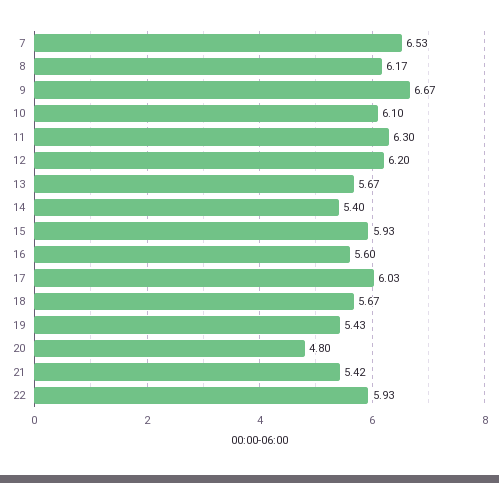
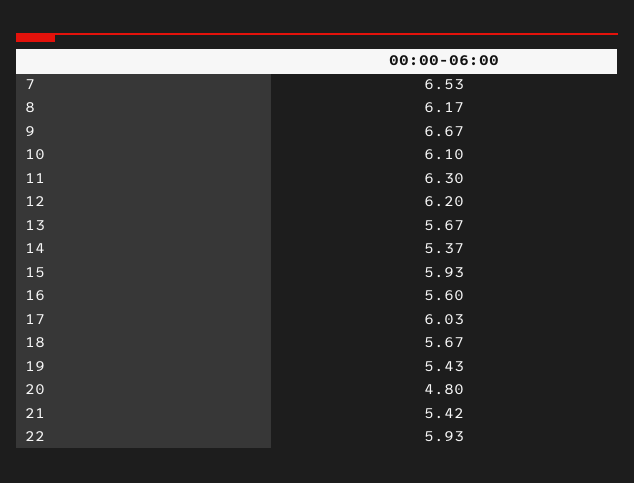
14: 5.4 -> 5.37

